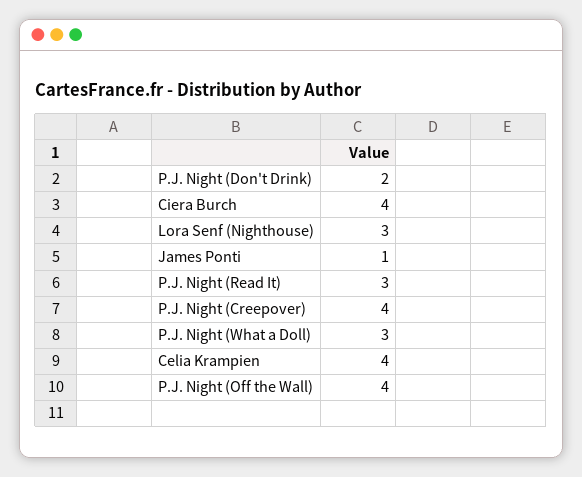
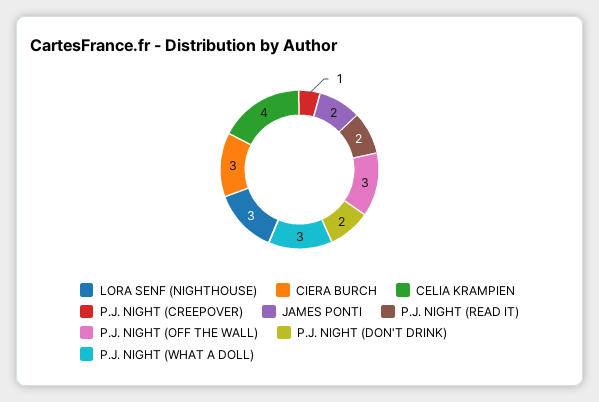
Ciera Burch: 4 -> 3
James Ponti: 1 -> 2
P.J. Night (Read It): 3 -> 2
P.J. Night (Creepover): 4 -> 1
P.J. Night (Off the Wall): 4 -> 3

